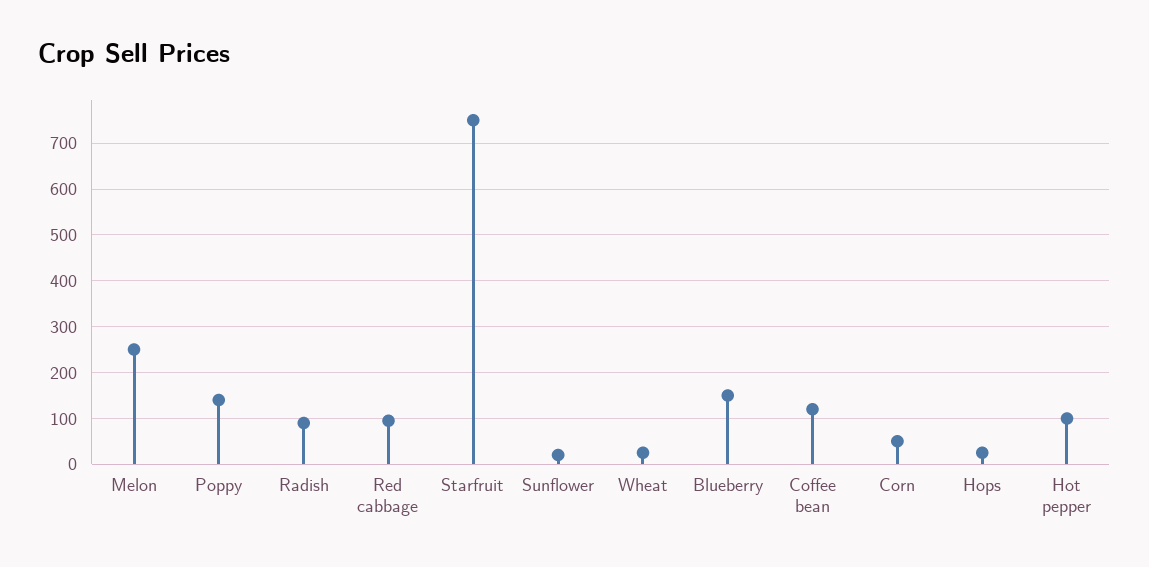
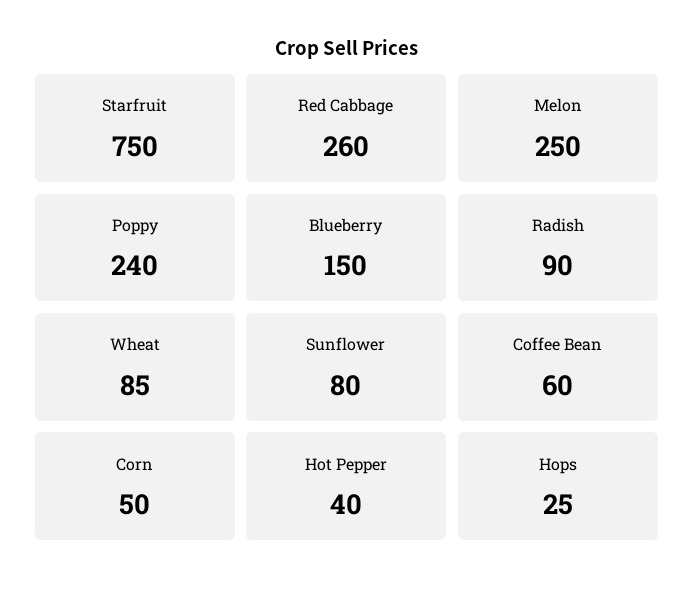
Poppy: 140 -> 240
Red cabbage: 100 -> 260
Sunflower: 20 -> 80
Wheat: 20 -> 85
Coffee bean: 120 -> 60
Hot pepper: 100 -> 40

